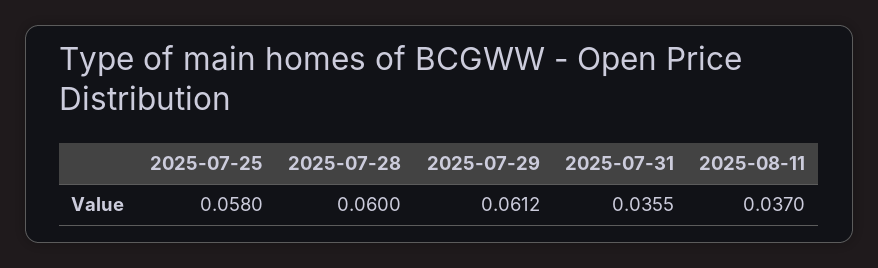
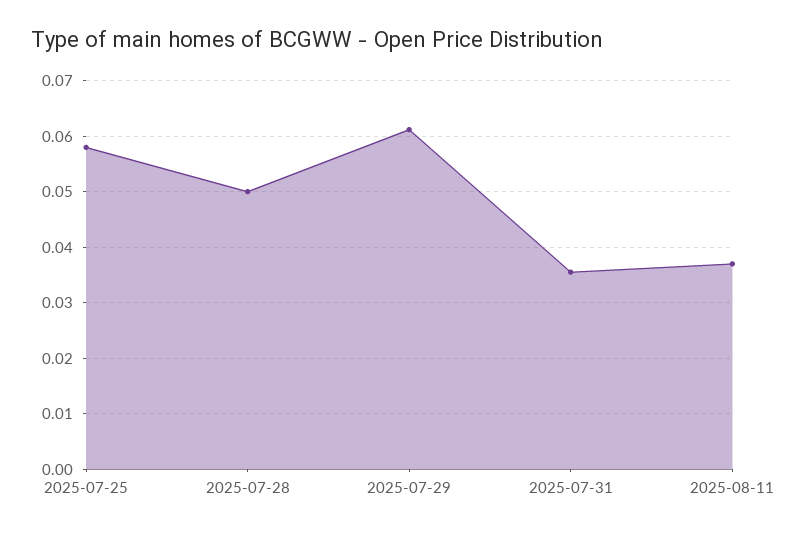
2025-07-28: 0.06 -> 0.05

